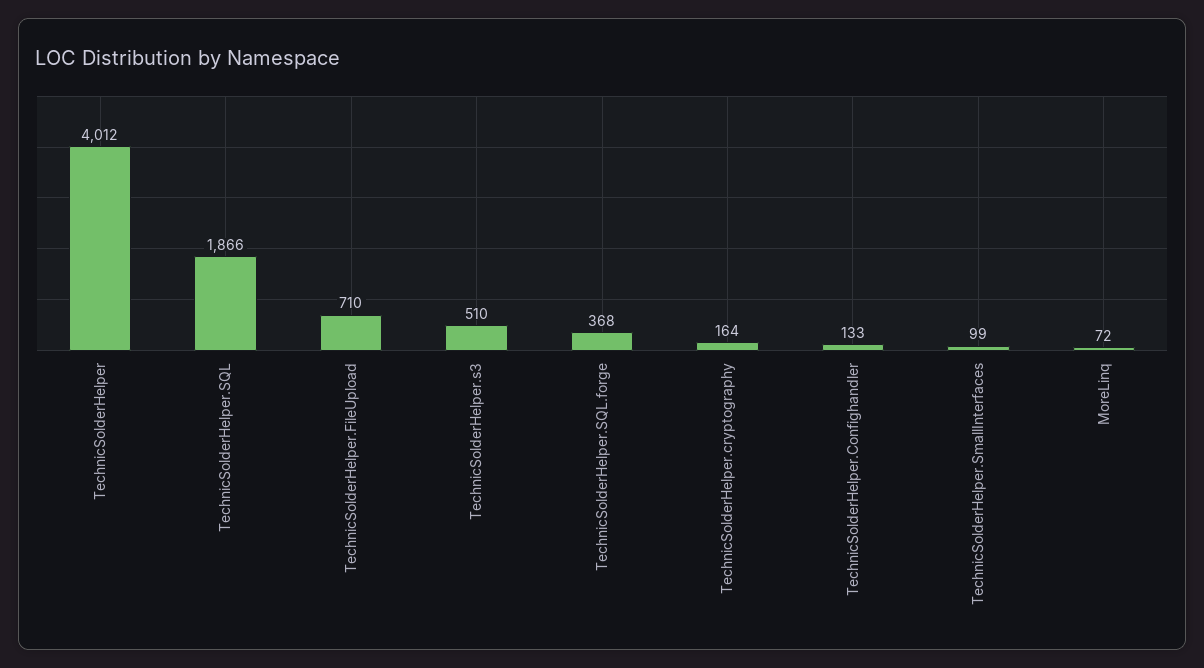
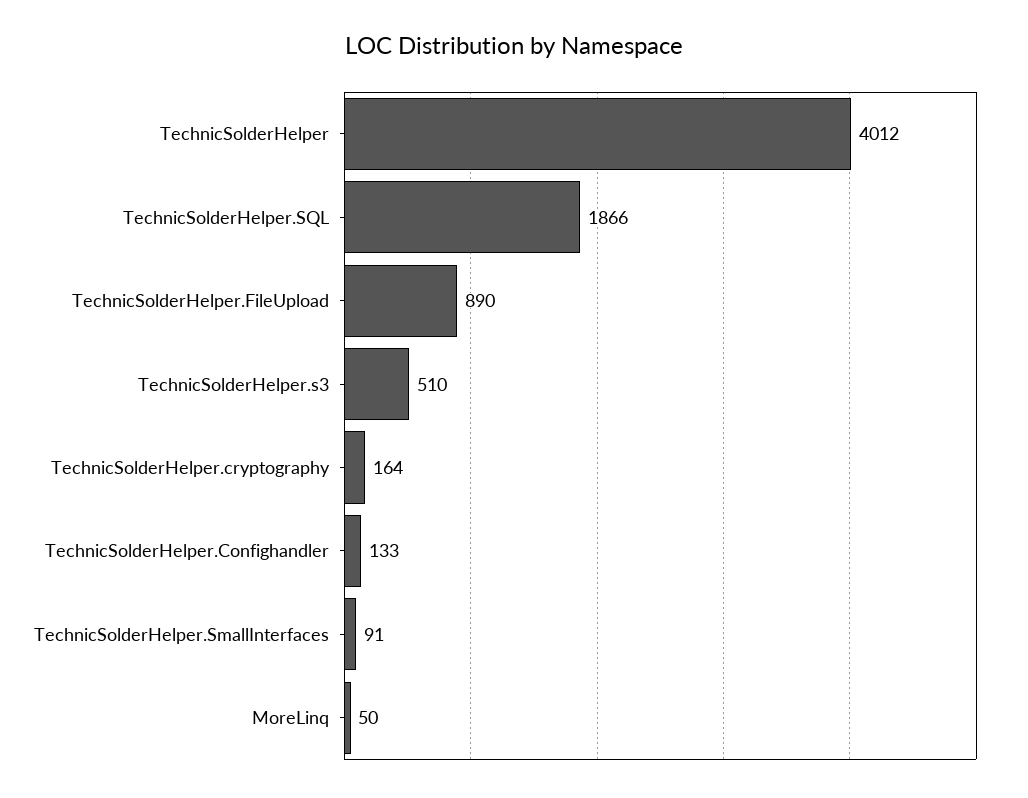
TechnicSolderHelper.FileUpload: 710 -> 890
TechnicSolderHelper.SQL.forge: 368 -> none
TechnicSolderHelper.SmallInterfaces: 99 -> 91
MoreLinq: 72 -> 50

